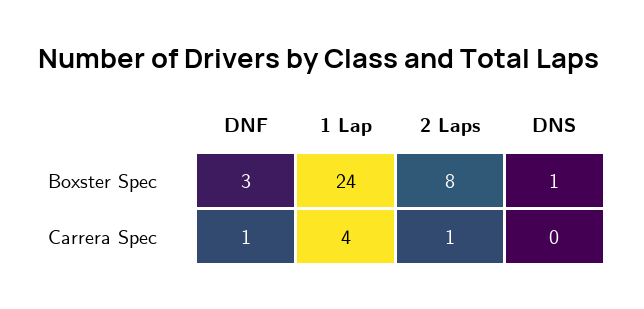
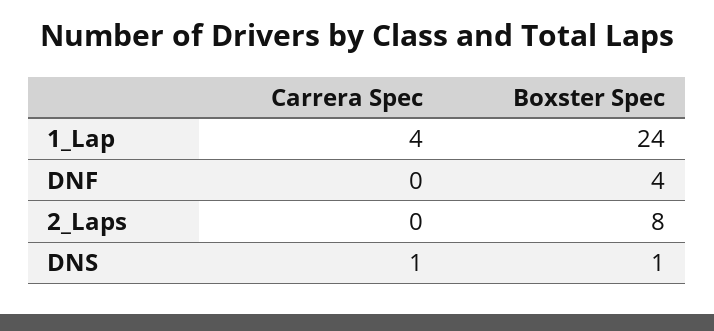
DNF, Boxster Spec: 3 -> 4
DNF, Carrera Spec: 1 -> 0
2 Laps, Carrera Spec: 1 -> 0
DNS, Carrera Spec: 0 -> 1

